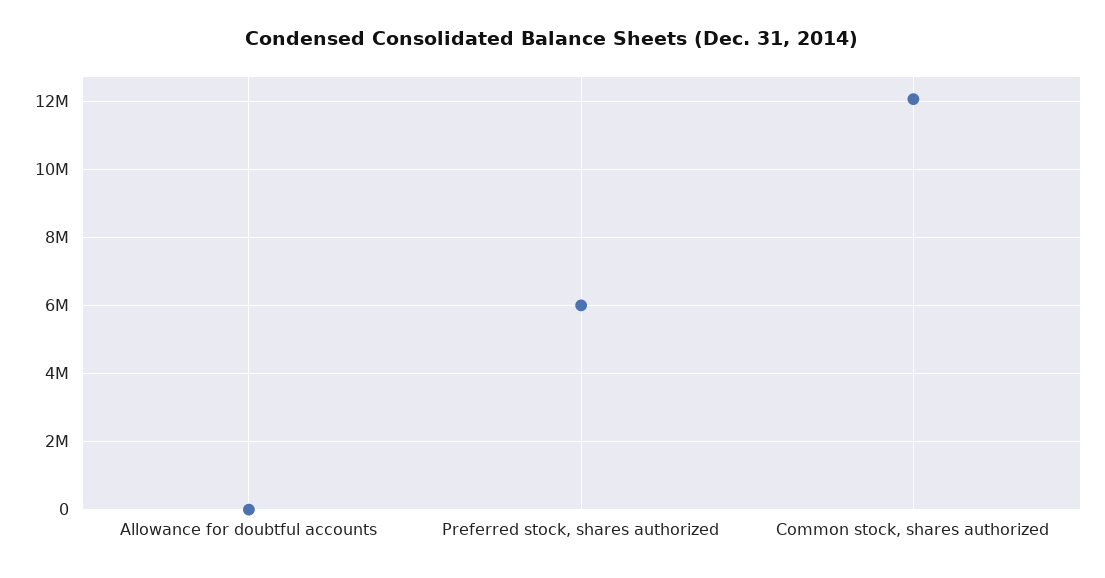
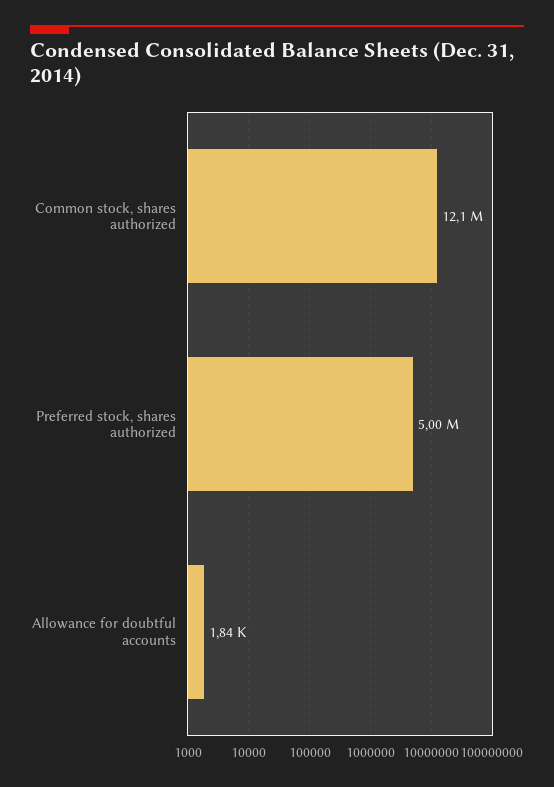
Preferred stock, shares authorized: 6000000 -> 5000000

